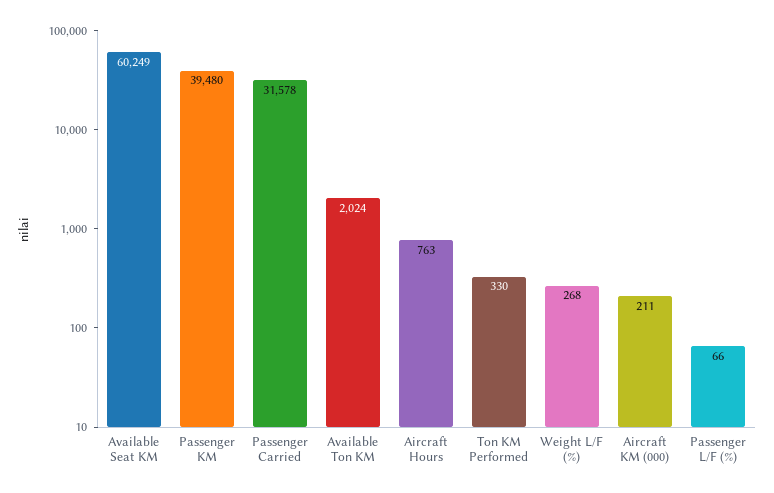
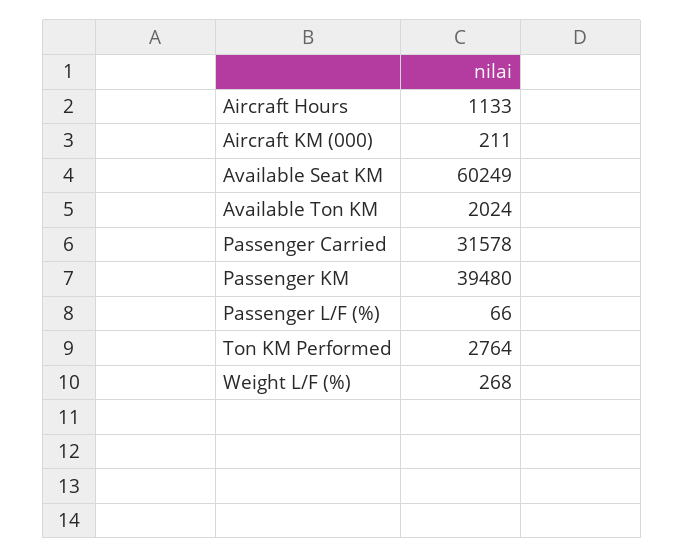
Aircraft Hours: 763 -> 1133
Ton KM Performed: 330 -> 2764

